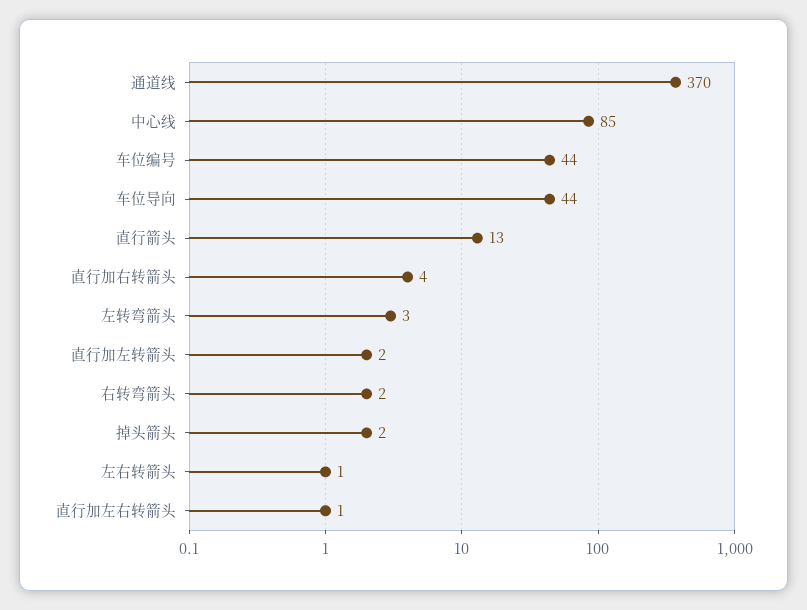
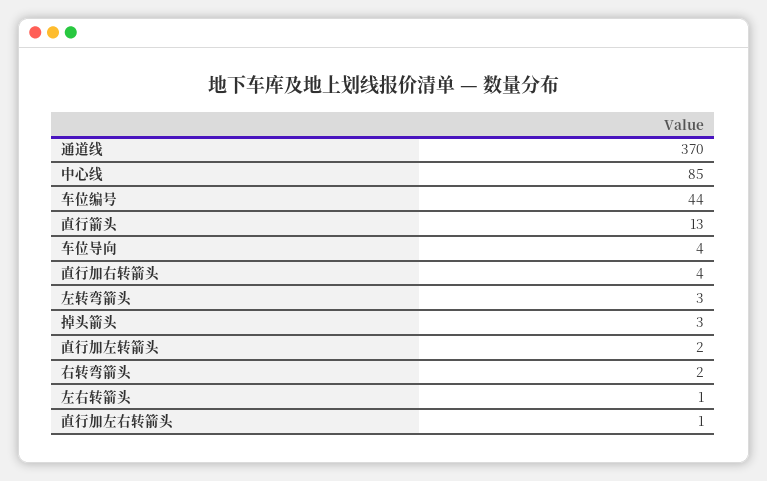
车位导向: 44 -> 4
掉头箭头: 2 -> 3

